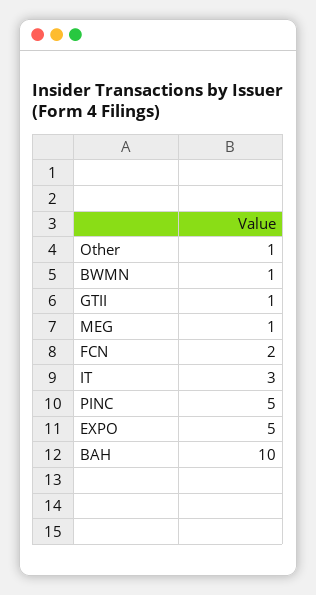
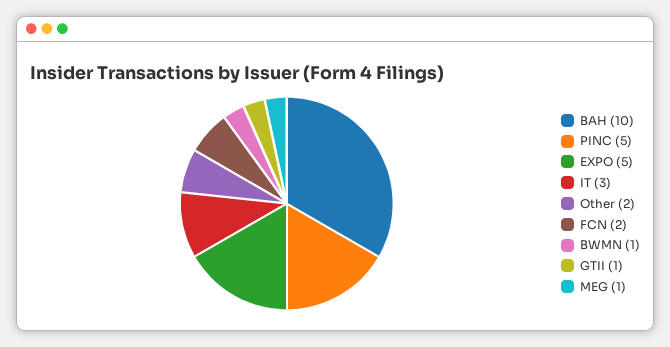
Other: 1 -> 2

